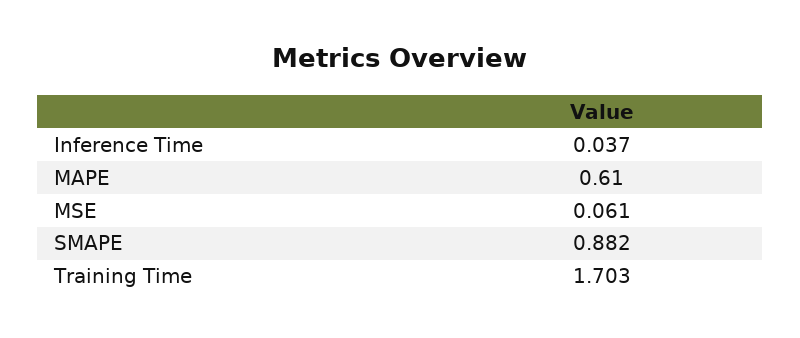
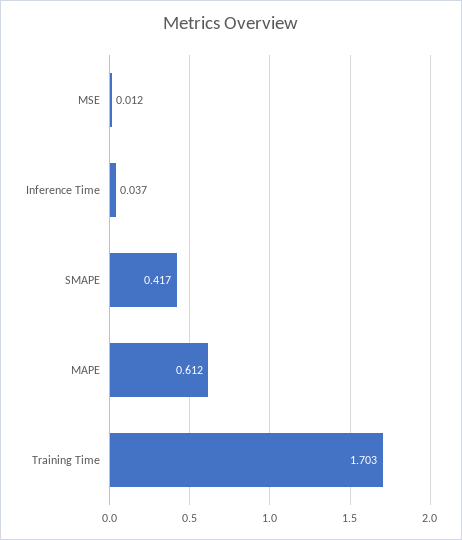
MAPE: 0.61 -> 0.612
MSE: 0.061 -> 0.012
SMAPE: 0.882 -> 0.417

